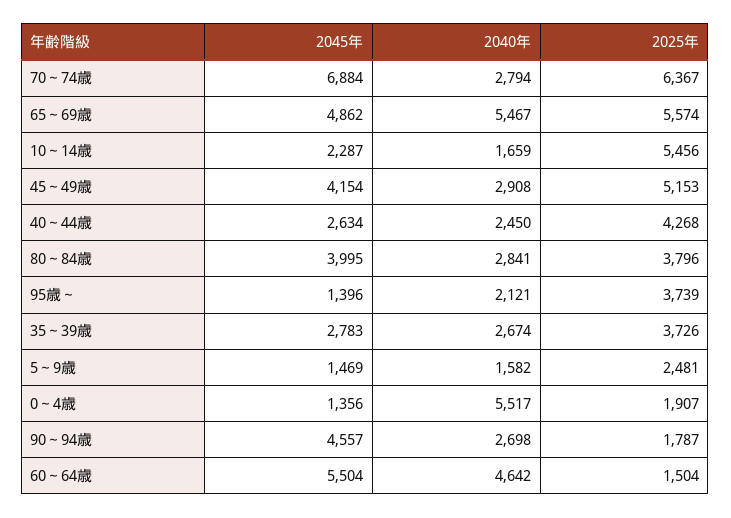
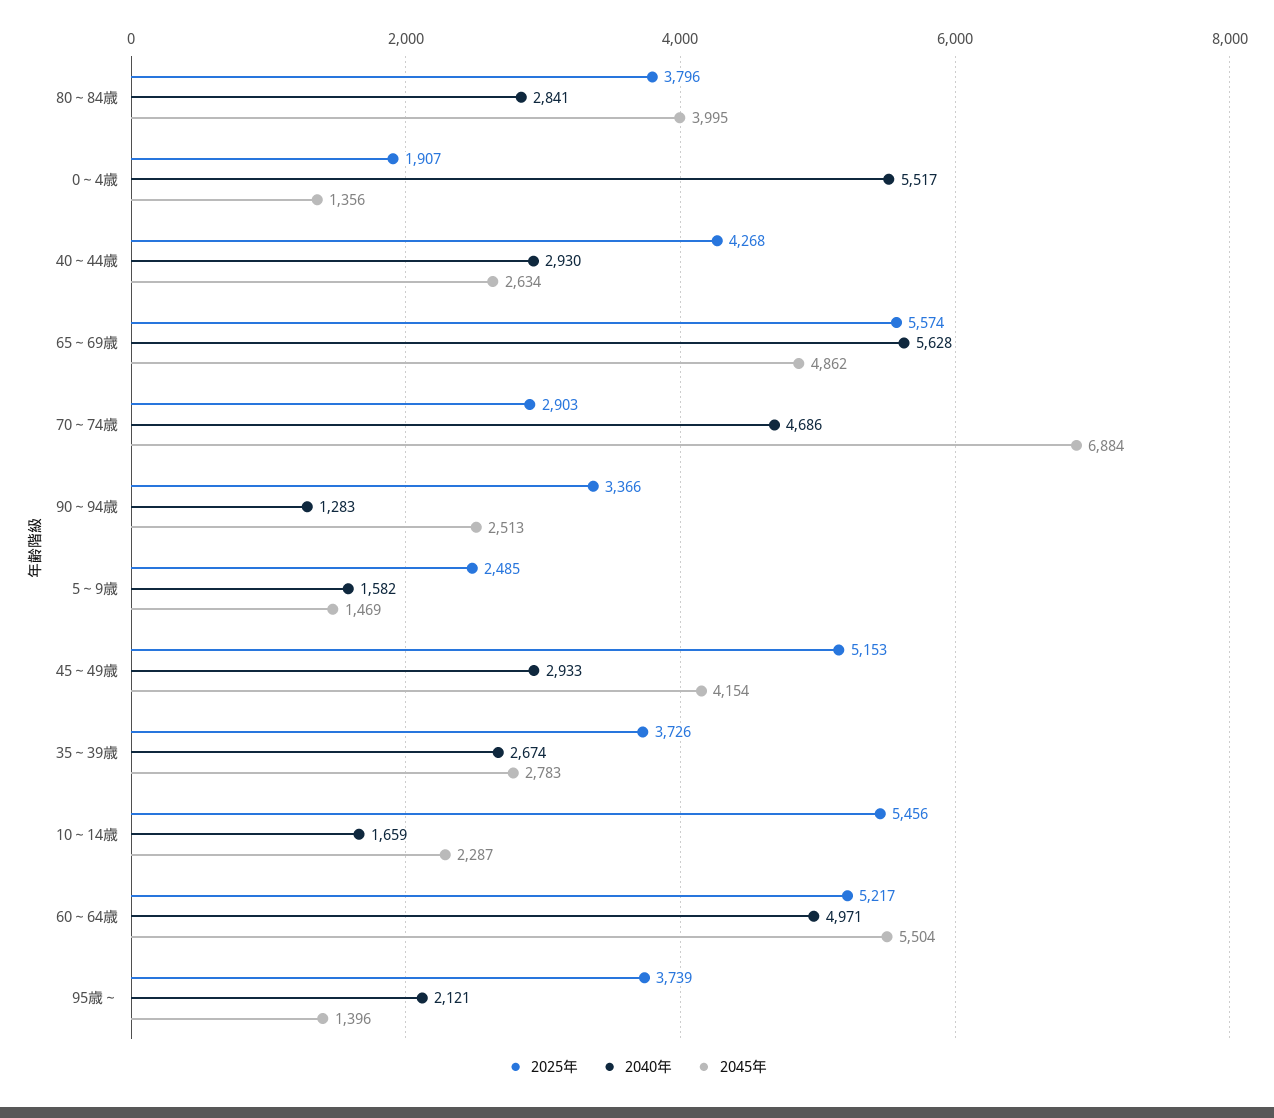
2040年, 70～74歳: 2794 -> 4686
2025年, 70～74歳: 6367 -> 2903
2040年, 65～69歳: 5467 -> 5628
2040年, 45～49歳: 2908 -> 2933
2040年, 40～44歳: 2450 -> 2930
2025年, 5～9歳: 2481 -> 2485
2045年, 90～94歳: 4557 -> 2513
2040年, 90～94歳: 2698 -> 1283
2025年, 90～94歳: 1787 -> 3366
2040年, 60～64歳: 4642 -> 4971
2025年, 60～64歳: 1504 -> 5217

